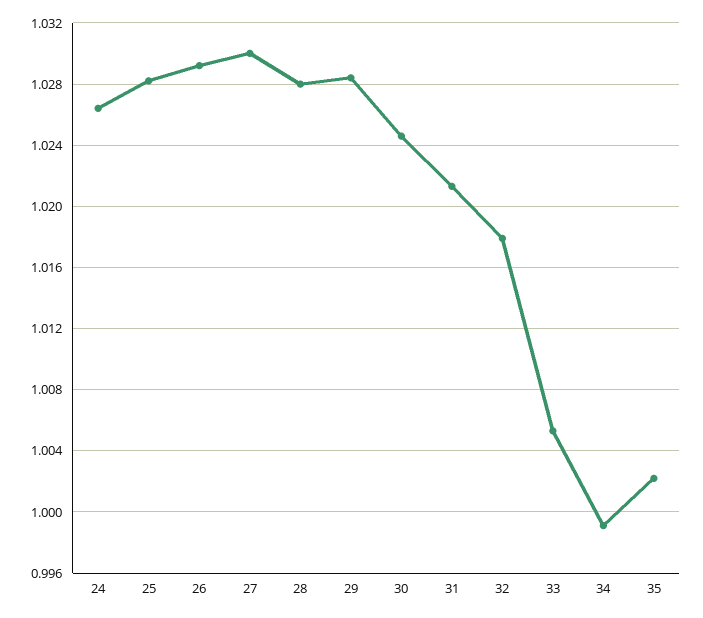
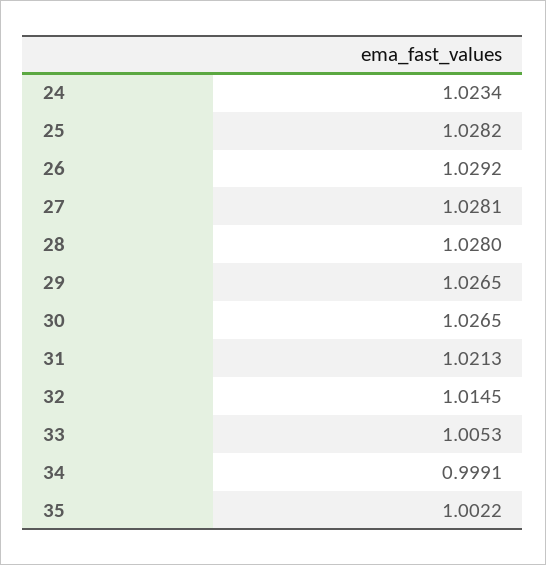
24: 1.0265 -> 1.0234
27: 1.03 -> 1.0281
29: 1.0285 -> 1.0265
30: 1.0245 -> 1.0265
32: 1.018 -> 1.0145

